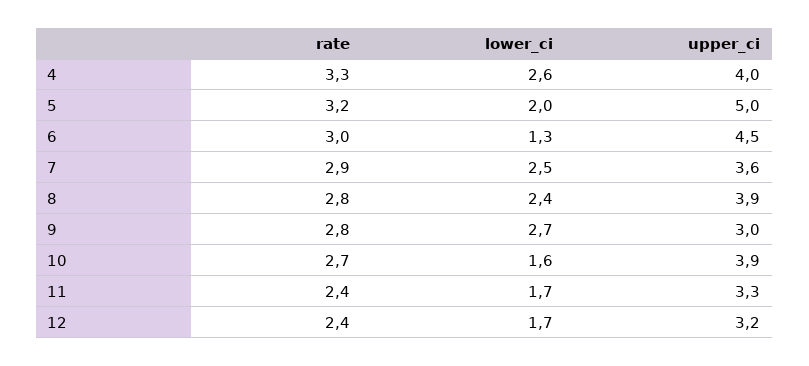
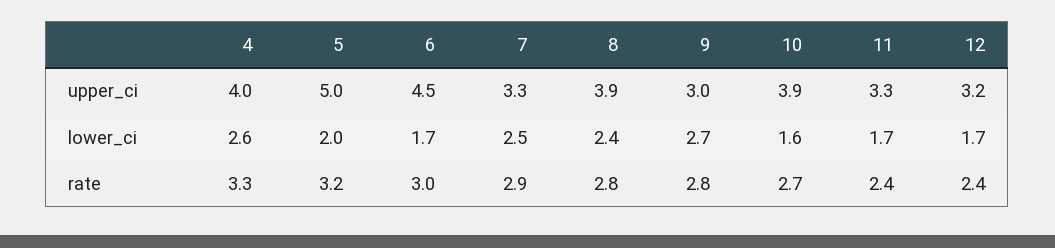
lower_ci, 6: 1.3 -> 1.7
upper_ci, 7: 3.6 -> 3.3

